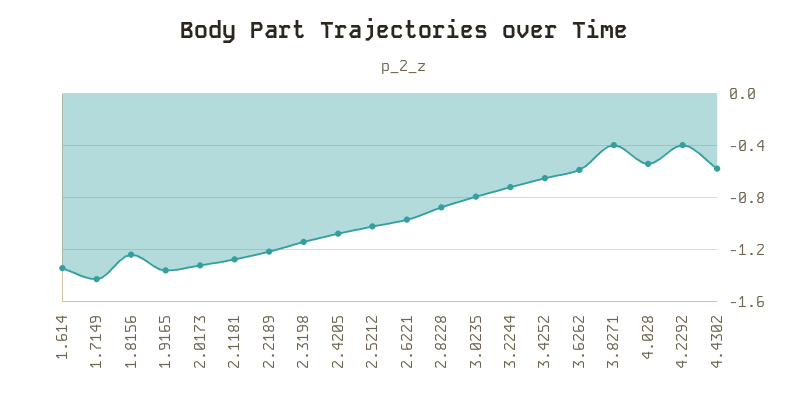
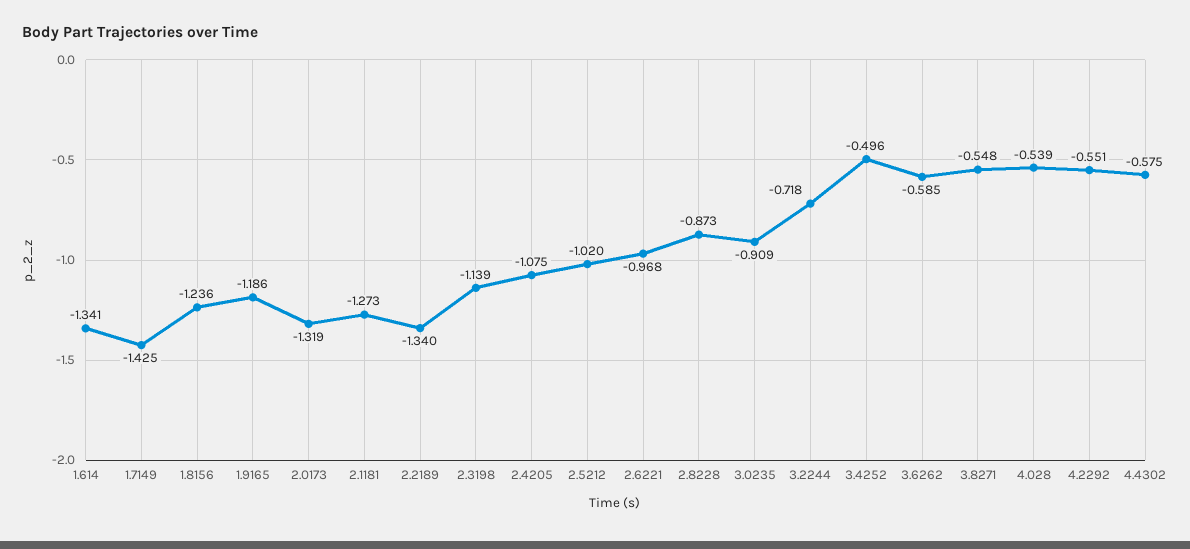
1.9165: -1.35 -> -1.186
2.2189: -1.2 -> -1.34
3.0235: -0.8 -> -0.909
3.4252: -0.65 -> -0.496
3.8271: -0.4 -> -0.548
4.2292: -0.4 -> -0.551

